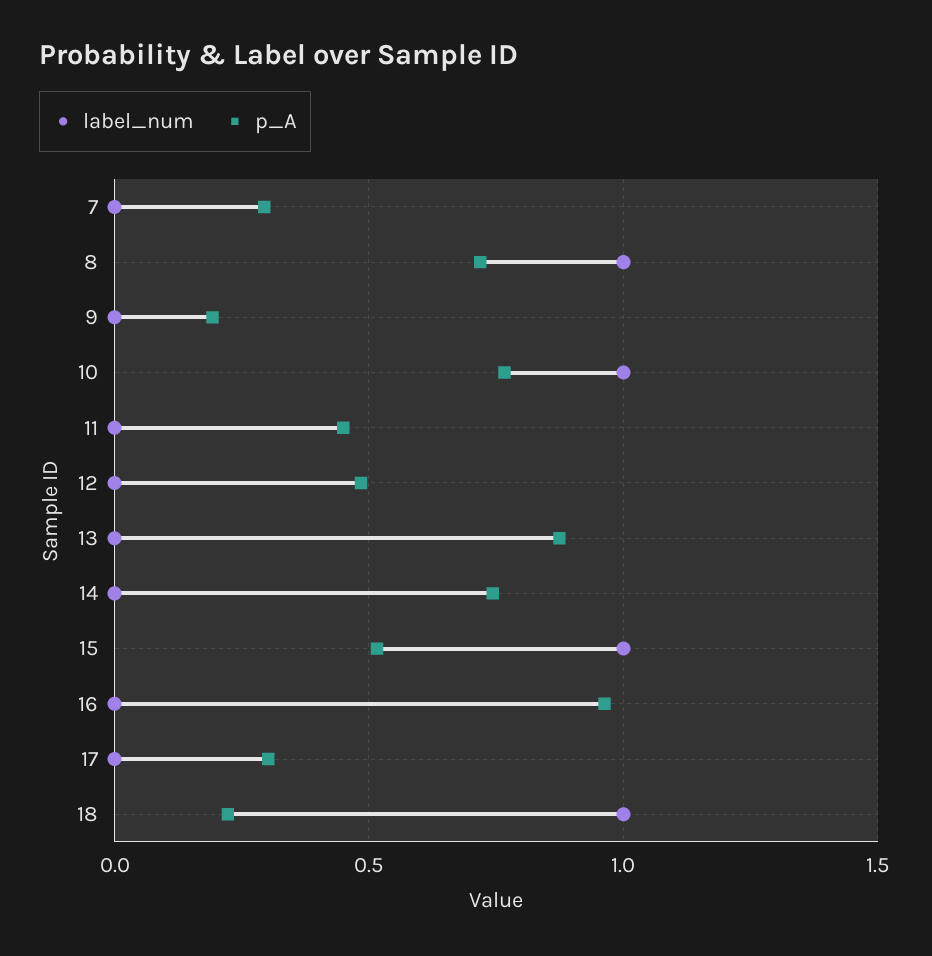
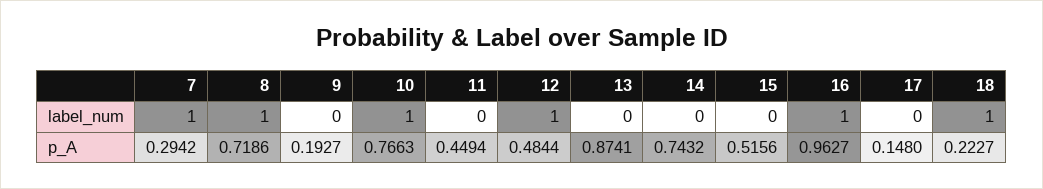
label_num, 7: 0 -> 1
label_num, 12: 0 -> 1
label_num, 15: 1 -> 0
label_num, 16: 0 -> 1
p_A, 17: 0.3 -> 0.148

